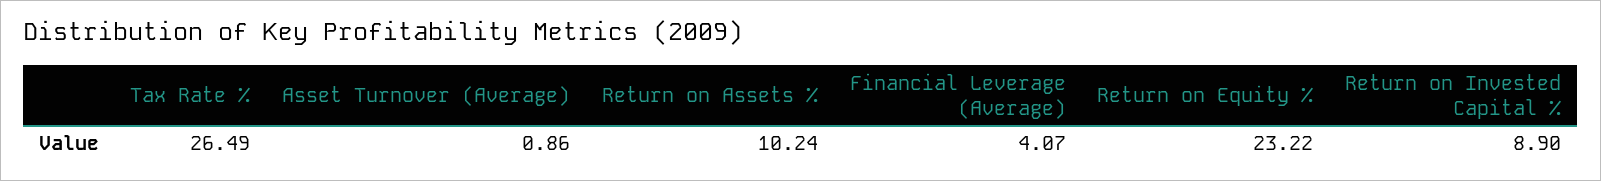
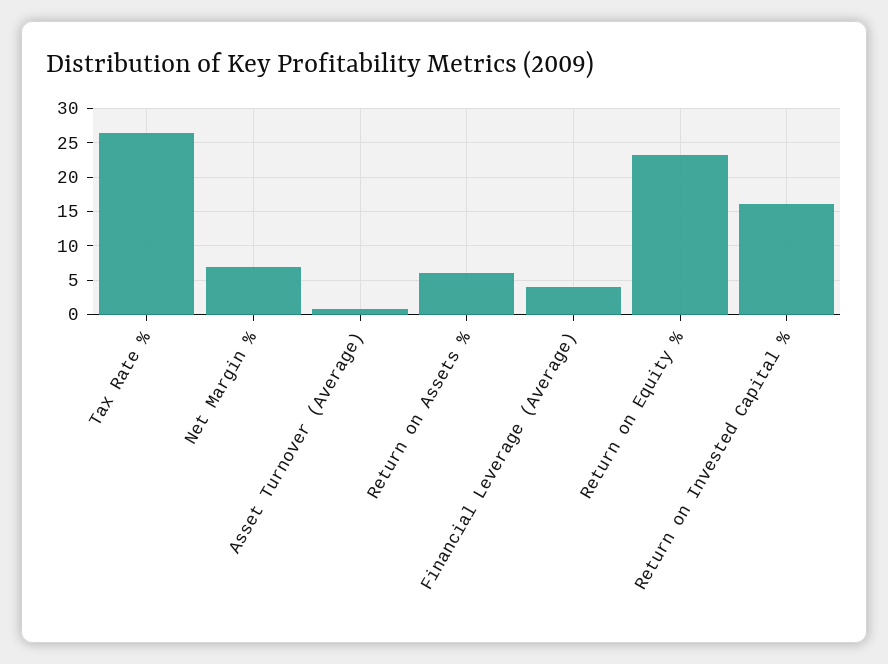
Return on Assets %: 10.24 -> 6
Return on Invested Capital %: 8.9 -> 16
Net Margin %: none -> 7

